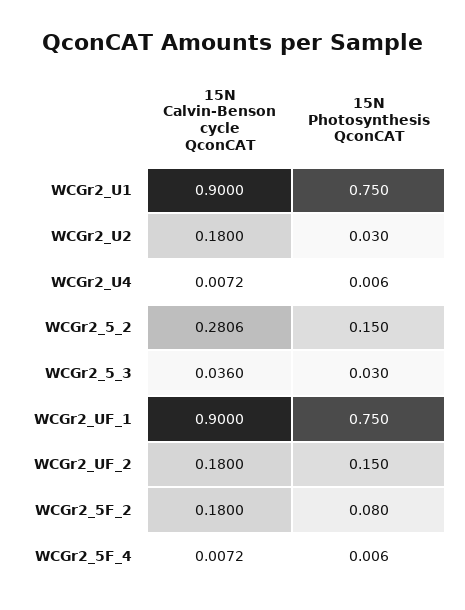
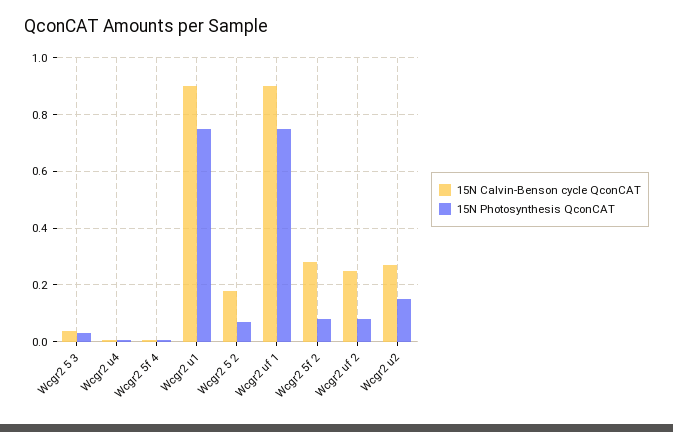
15N Calvin-Benson cycle QconCAT, WCGr2_U2: 0.18 -> 0.275
15N Photosynthesis QconCAT, WCGr2_U2: 0.03 -> 0.15
15N Calvin-Benson cycle QconCAT, WCGr2_5_2: 0.2806 -> 0.175
15N Photosynthesis QconCAT, WCGr2_5_2: 0.15 -> 0.075
15N Calvin-Benson cycle QconCAT, WCGr2_UF_2: 0.18 -> 0.25
15N Photosynthesis QconCAT, WCGr2_UF_2: 0.15 -> 0.075
15N Calvin-Benson cycle QconCAT, WCGr2_5F_2: 0.18 -> 0.275

